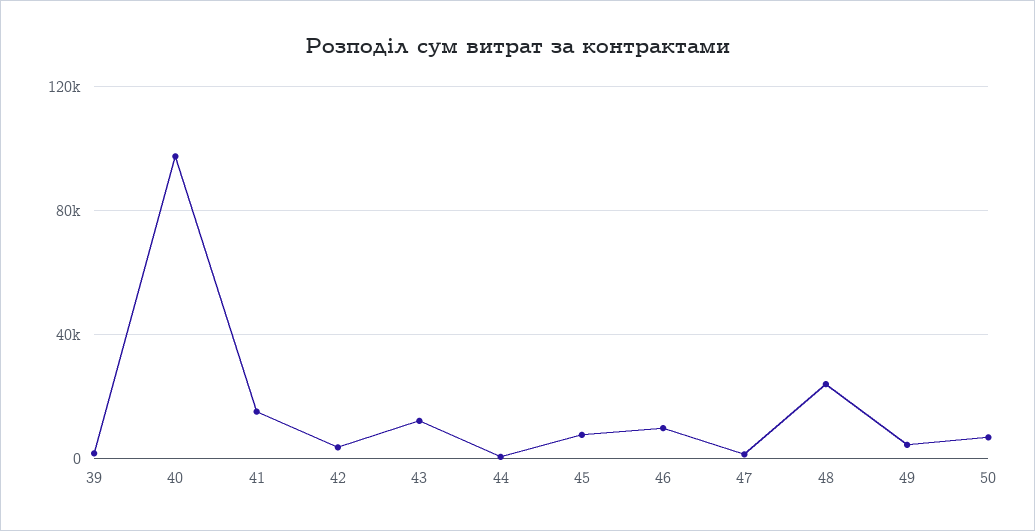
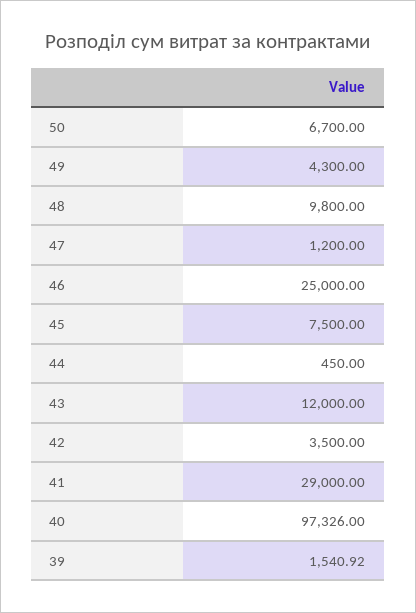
41: 15000 -> 29000
46: 10000 -> 25000
48: 25000 -> 9800

